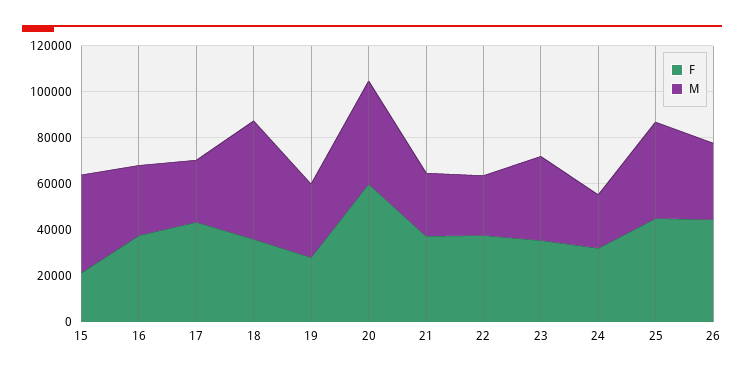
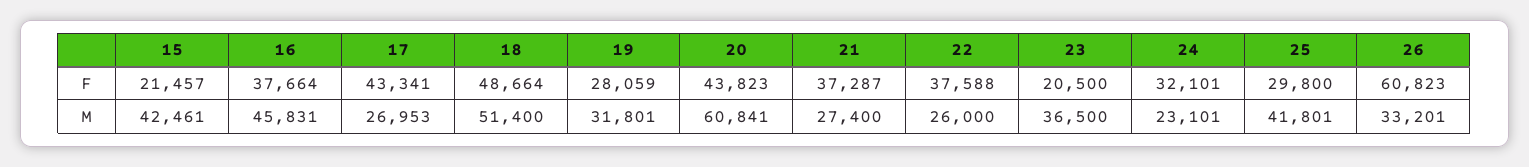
M, 16: 30000 -> 45831
F, 18: 35000 -> 48664
F, 20: 60000 -> 43823
M, 20: 45000 -> 60841
F, 23: 35000 -> 20500
F, 25: 45000 -> 29800
F, 26: 45000 -> 60823

